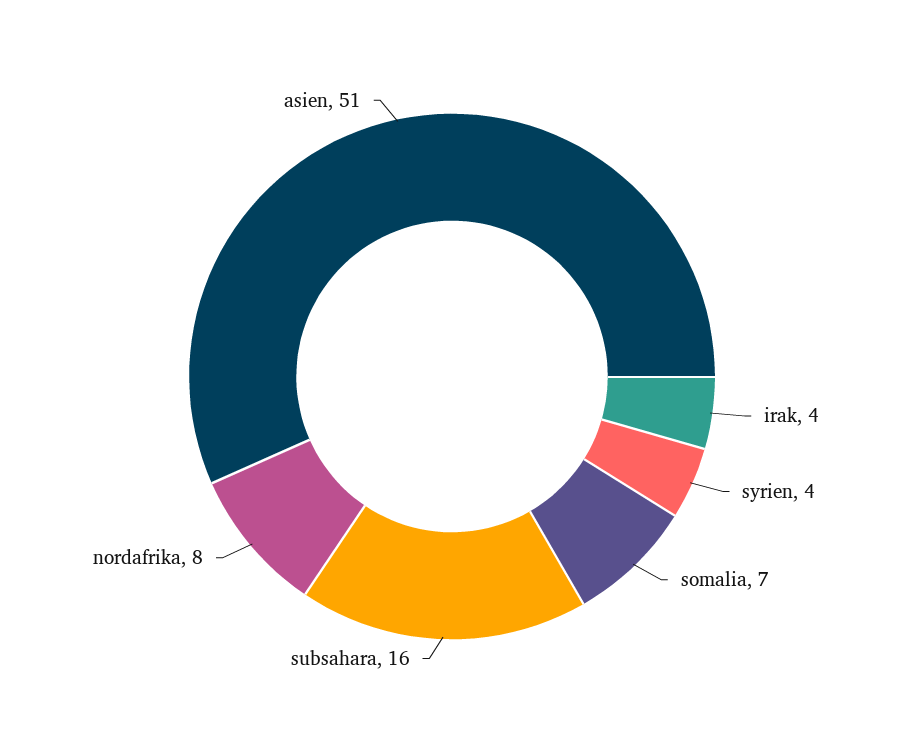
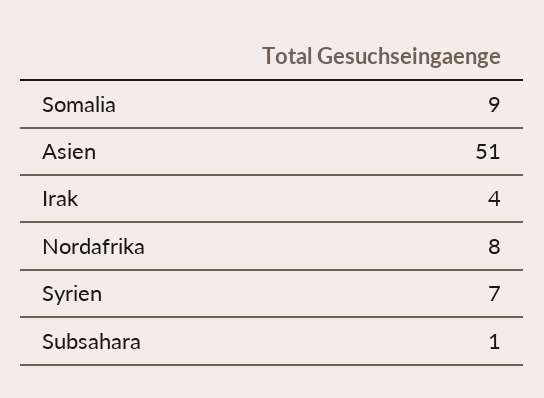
syrien: 4 -> 7
somalia: 7 -> 9
subsahara: 16 -> 1

